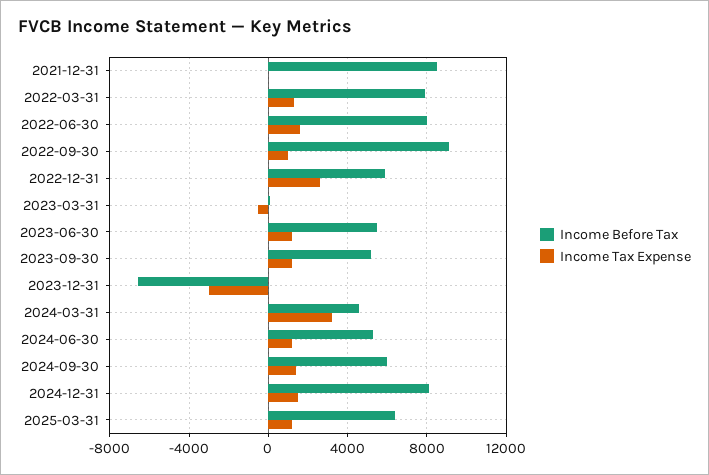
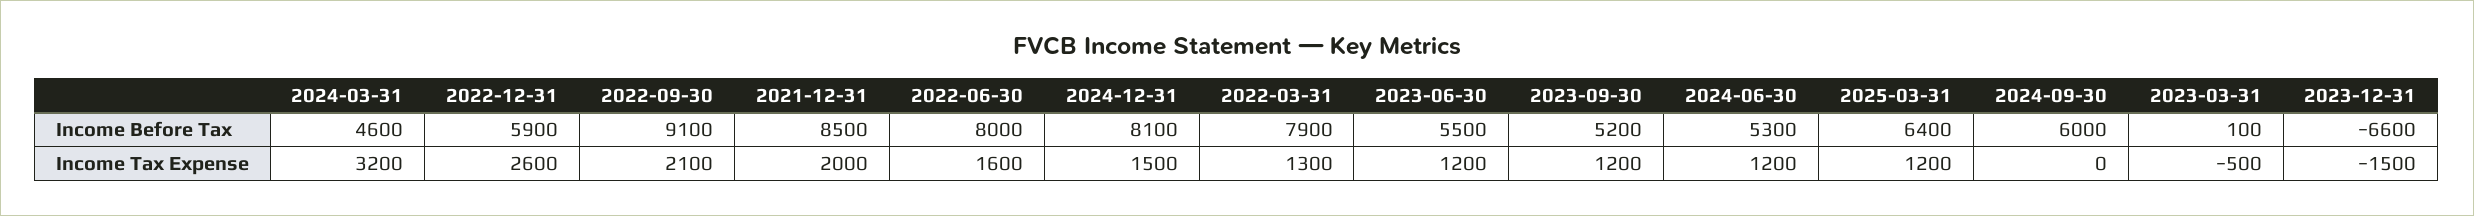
Income Tax Expense, 2021-12-31: 0 -> 2000
Income Tax Expense, 2022-09-30: 1000 -> 2100
Income Tax Expense, 2023-12-31: -3000 -> -1500
Income Tax Expense, 2024-09-30: 1500 -> 0

